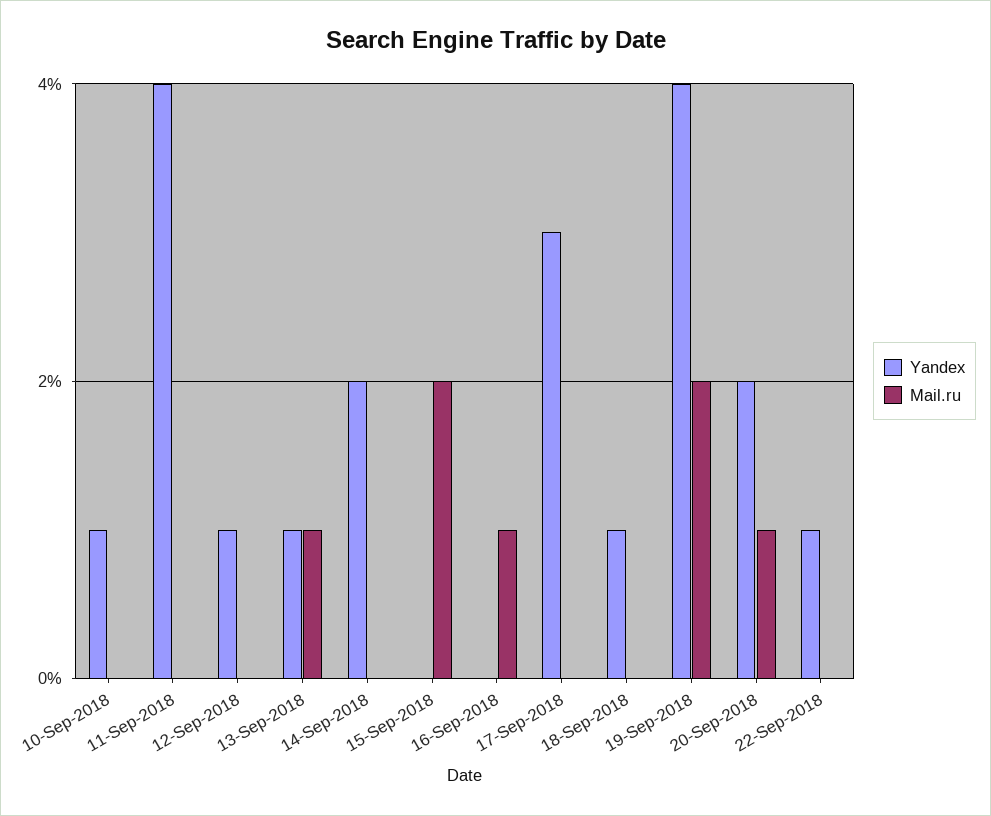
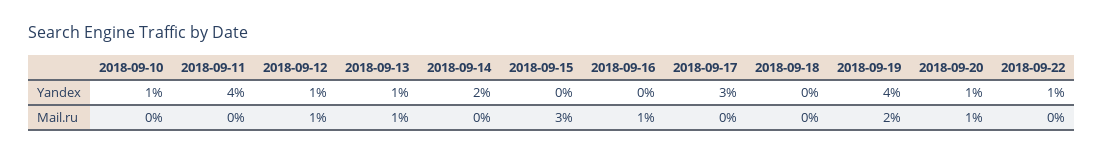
Mail.ru, 12-Sep-2018: 0 -> 1
Mail.ru, 15-Sep-2018: 2 -> 3
Yandex, 18-Sep-2018: 1 -> 0
Yandex, 20-Sep-2018: 2 -> 1

